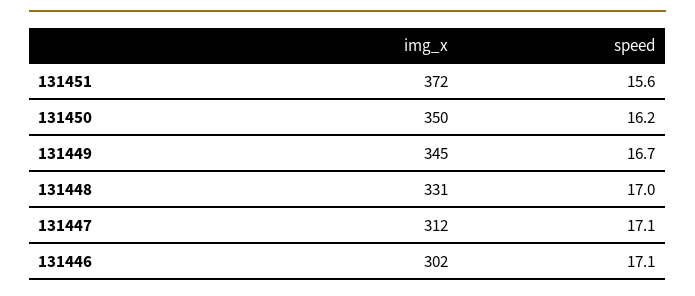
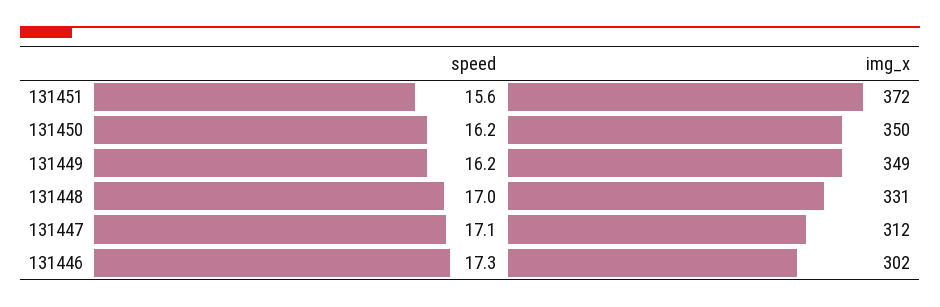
img_x, 131449: 345 -> 349
speed, 131449: 16.7 -> 16.2
speed, 131446: 17.1 -> 17.3

